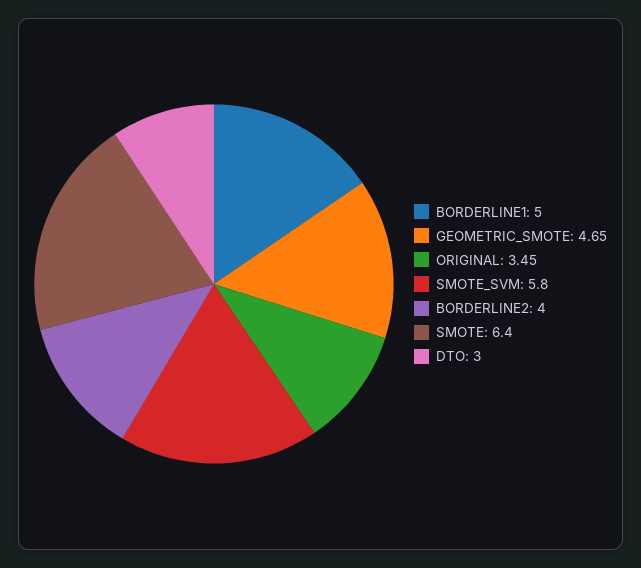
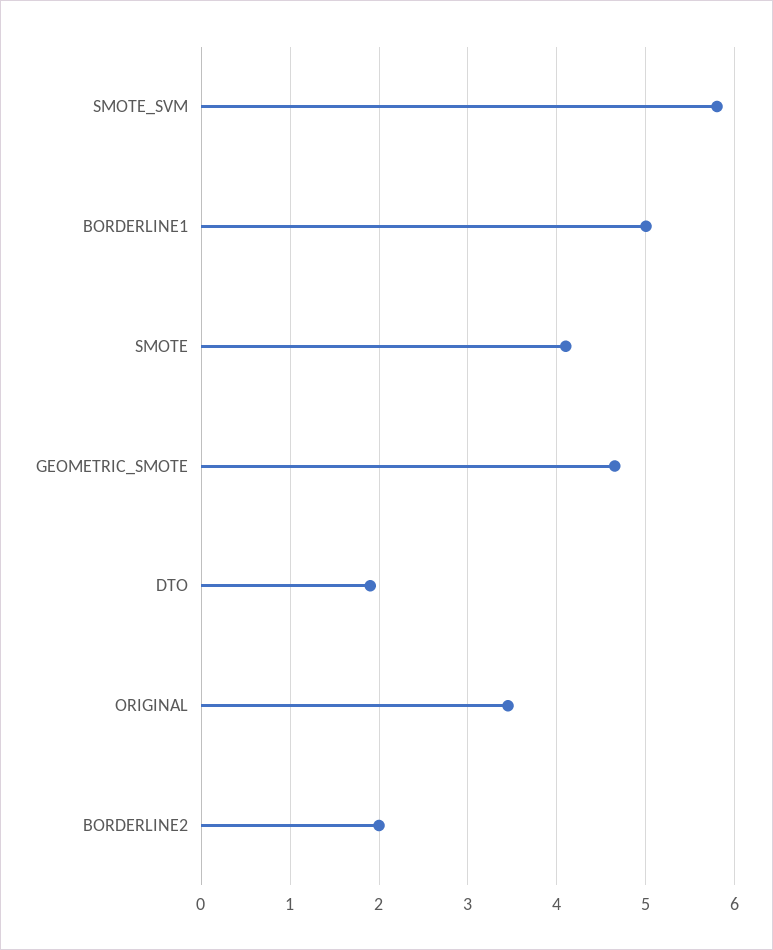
BORDERLINE2: 4 -> 2
SMOTE: 6.4 -> 4.1
DTO: 3 -> 1.9

